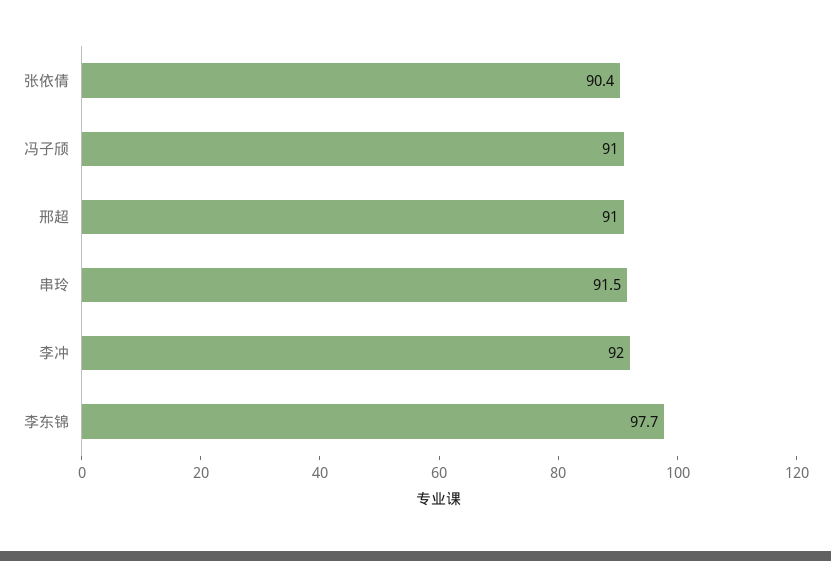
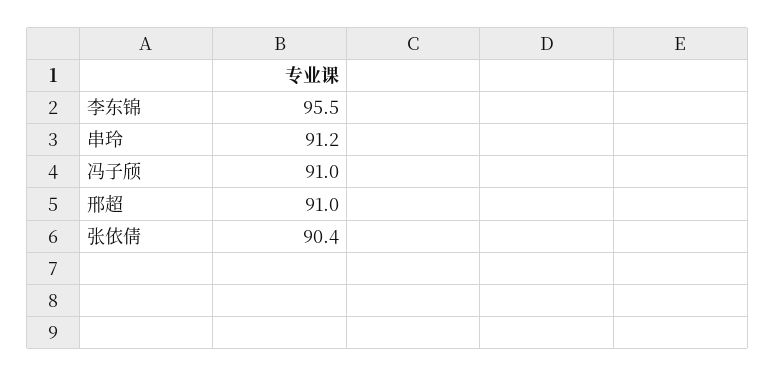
串玲: 91.5 -> 91.2
李冲: 92 -> none
李东锦: 97.7 -> 95.5

